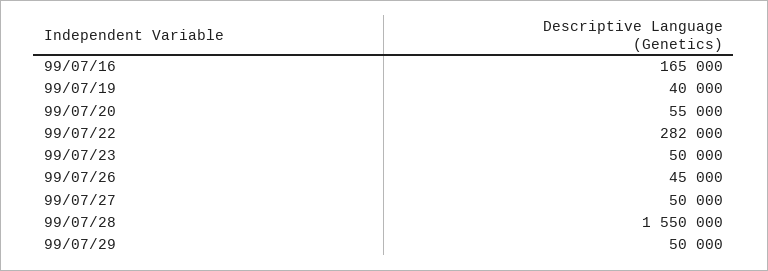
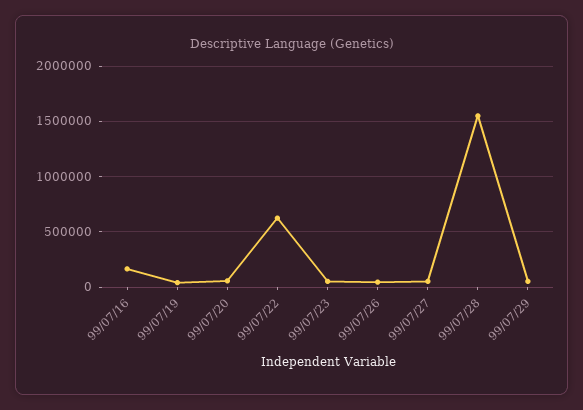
99/07/22: 282000 -> 600000

